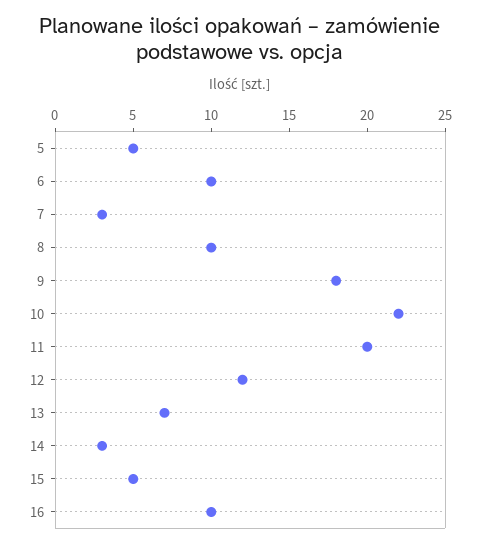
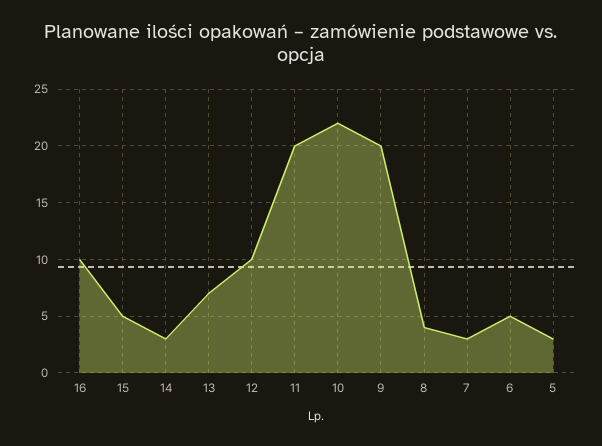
5: 5 -> 3
6: 10 -> 5
8: 10 -> 4
9: 18 -> 20
12: 12 -> 10

